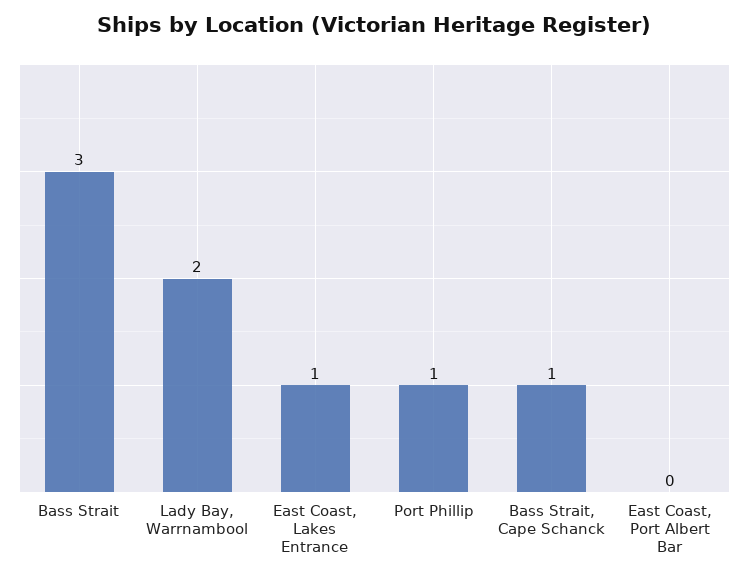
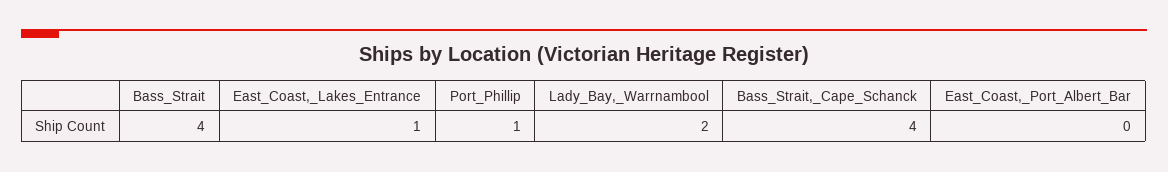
Bass Strait: 3 -> 4
Bass Strait, Cape Schanck: 1 -> 4

